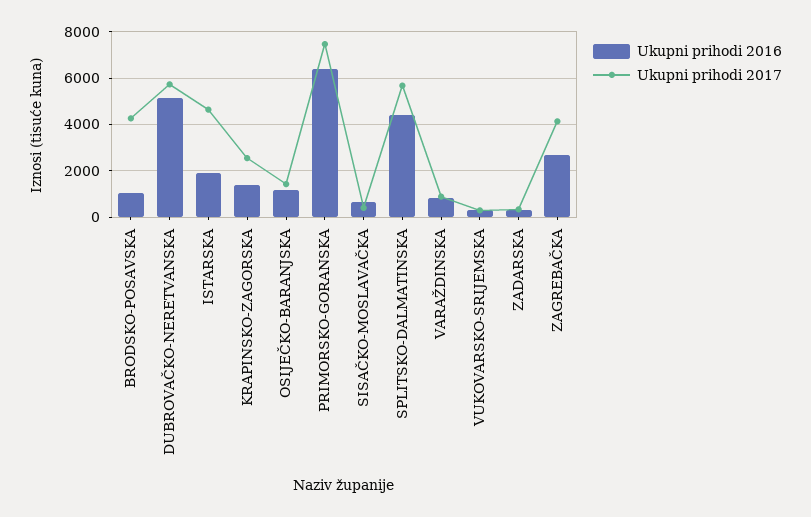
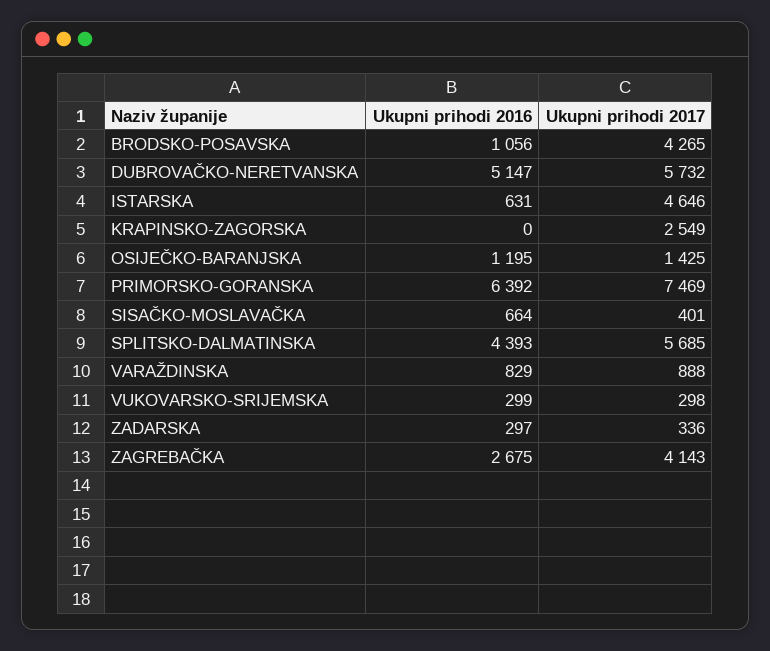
Ukupni prihodi 2016, ISTARSKA: 2000 -> 631
Ukupni prihodi 2016, KRAPINSKO-ZAGORSKA: 1500 -> 0

